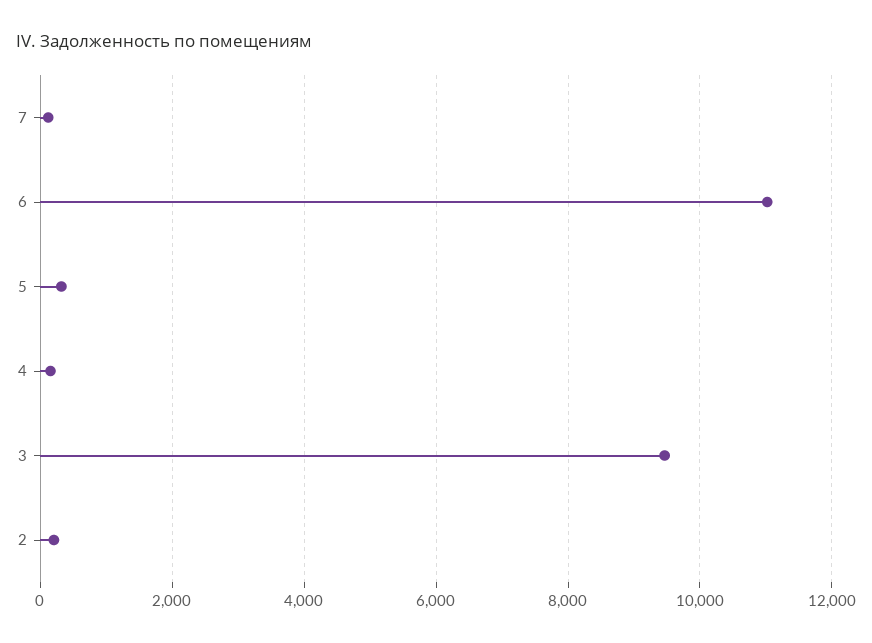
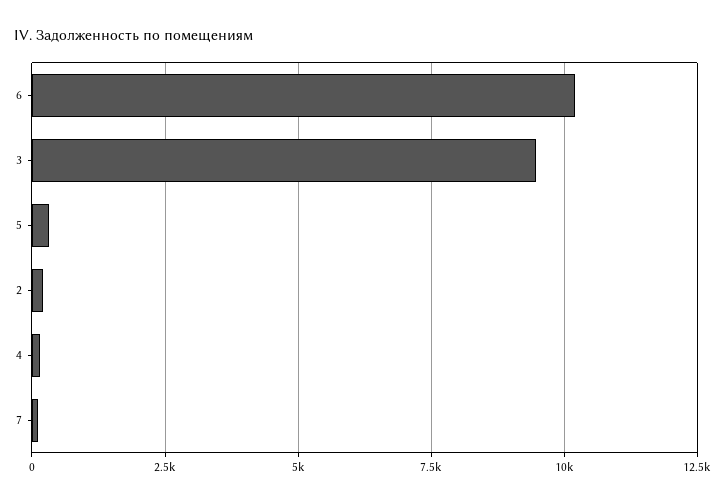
6: 11000 -> 10250

